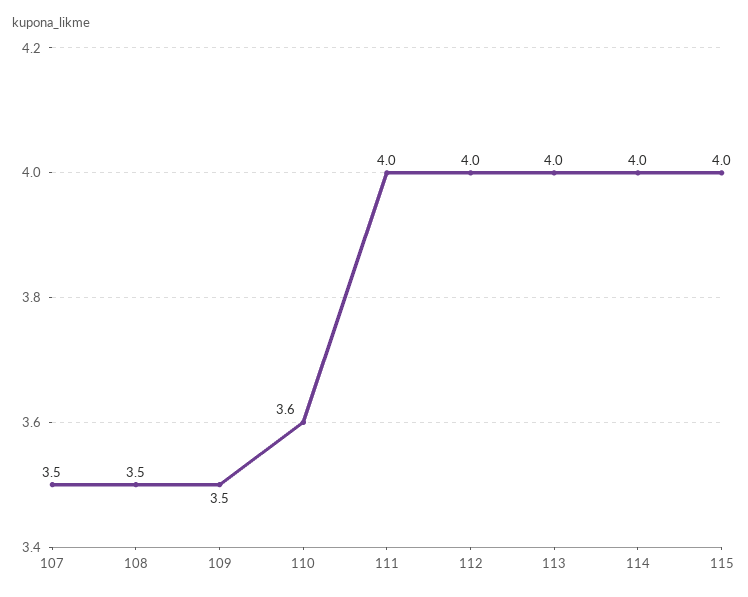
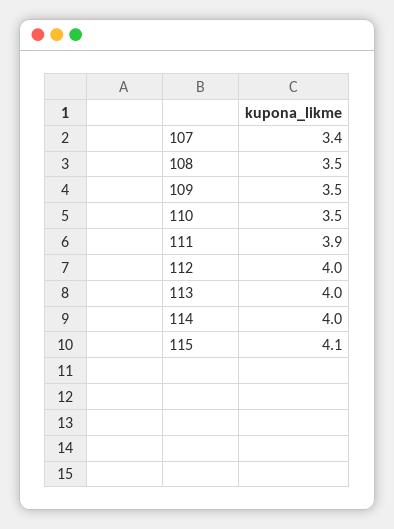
107: 3.5 -> 3.4
110: 3.6 -> 3.5
111: 4 -> 3.9
115: 4 -> 4.1

